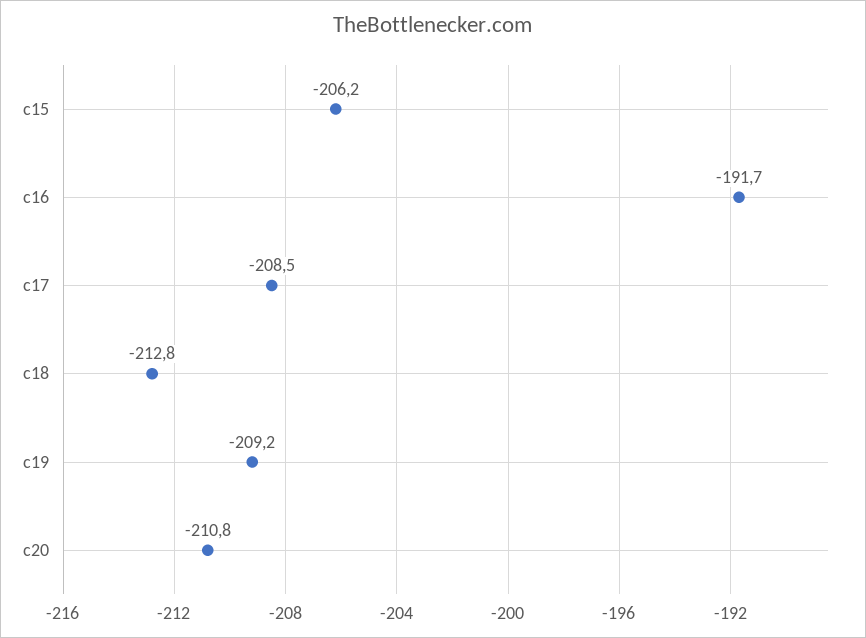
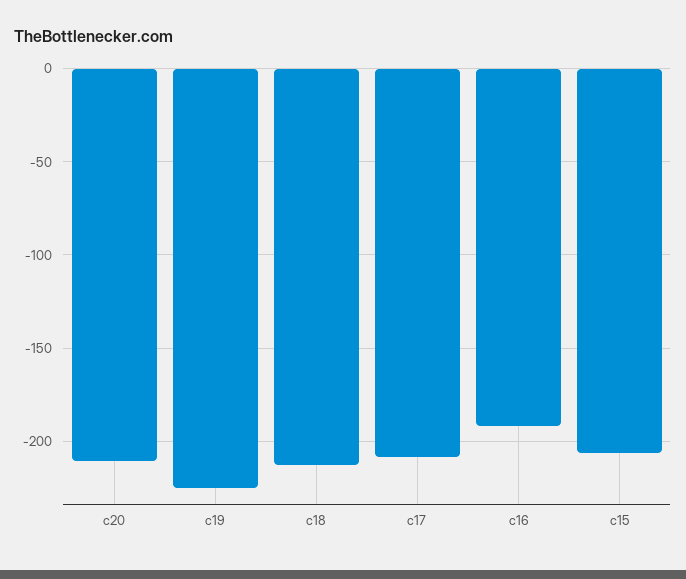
c19: -209.2 -> -225

